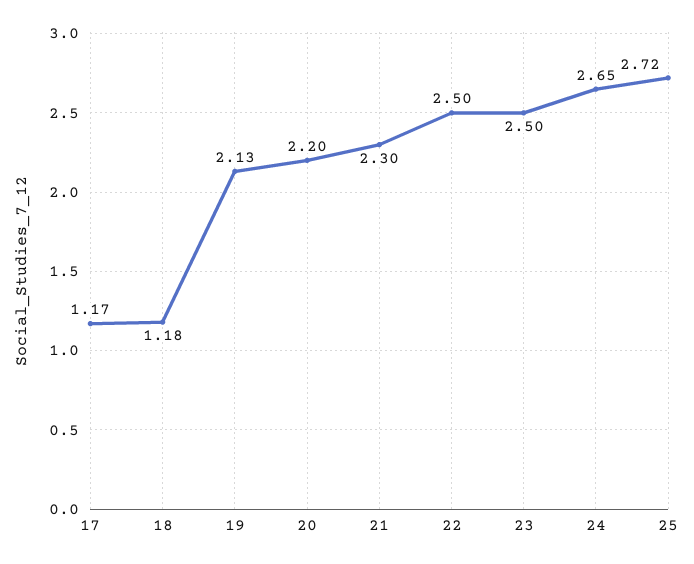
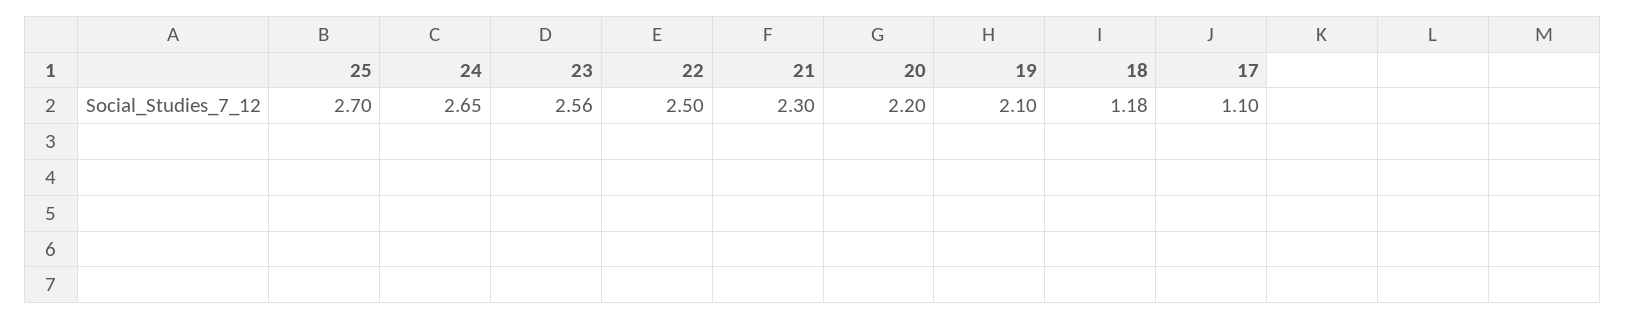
17: 1.17 -> 1.1
19: 2.13 -> 2.1
23: 2.5 -> 2.56
25: 2.72 -> 2.7

